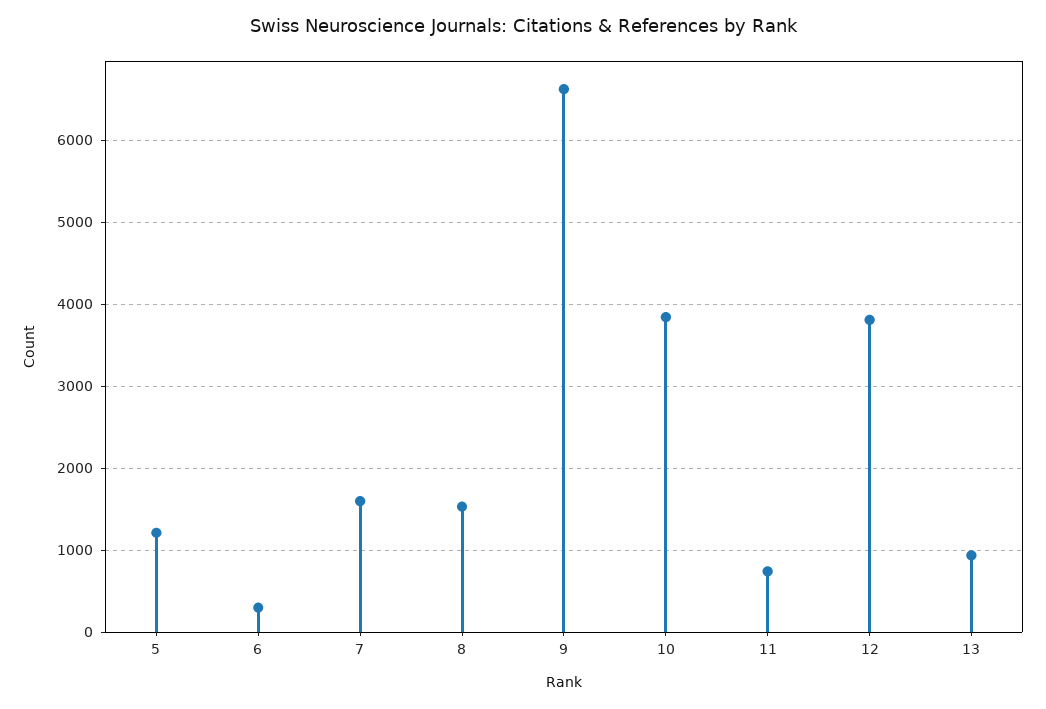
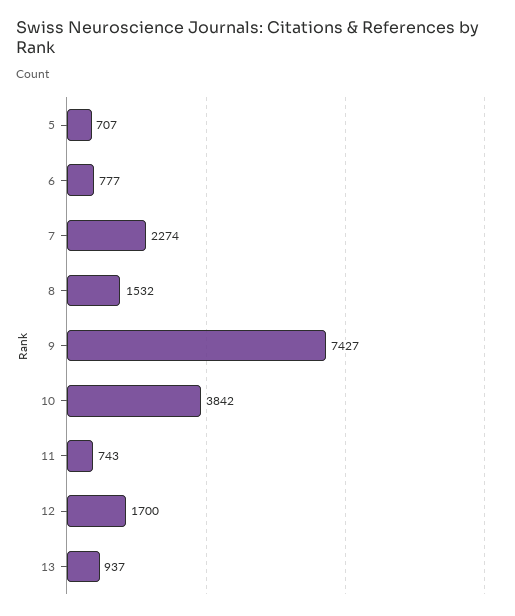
5: 1200 -> 707
6: 300 -> 777
7: 1600 -> 2274
9: 6600 -> 7427
12: 3800 -> 1700

